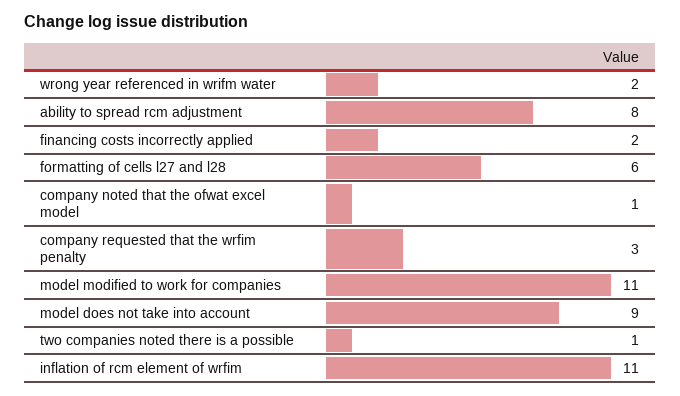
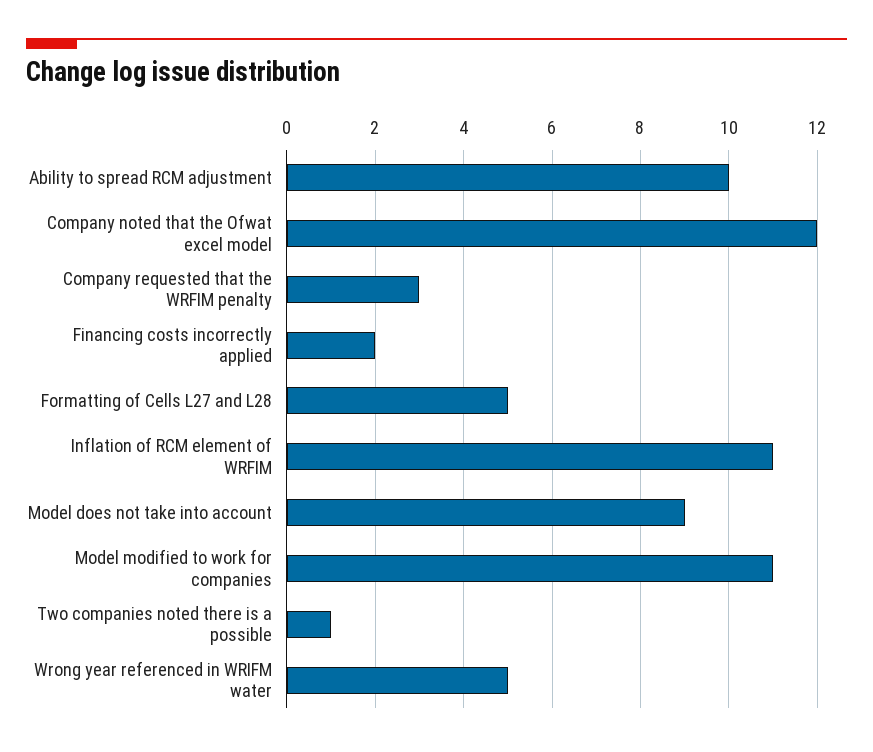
wrong year referenced in wrifm water: 2 -> 5
ability to spread rcm adjustment: 8 -> 10
formatting of cells l27 and l28: 6 -> 5
company noted that the ofwat excel model: 1 -> 12

